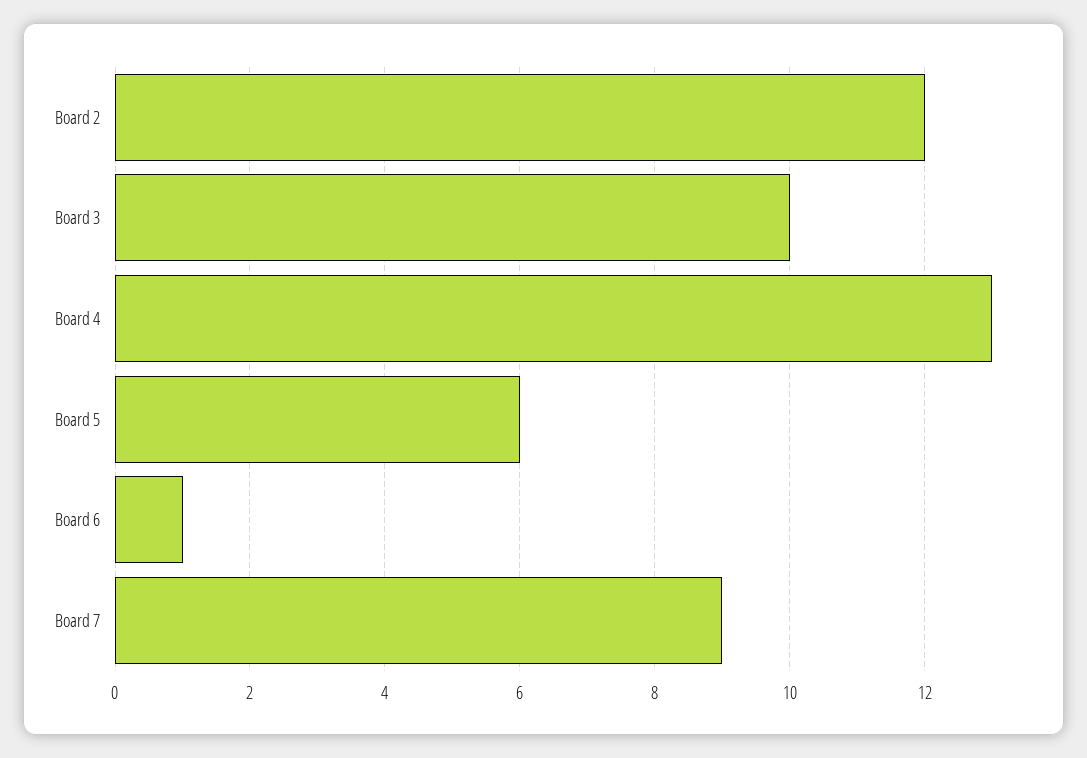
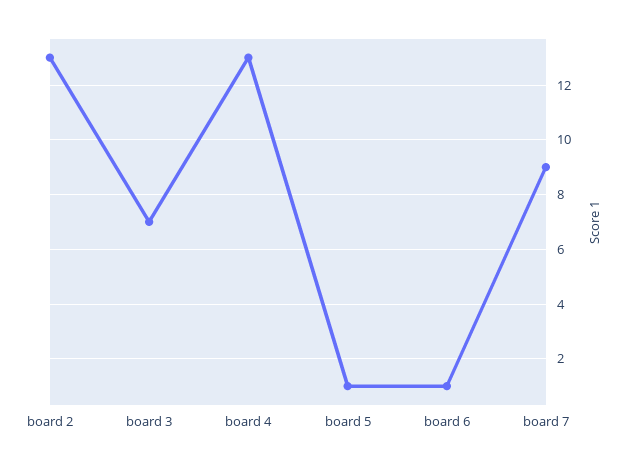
Board 2: 12 -> 13
Board 3: 10 -> 7
Board 5: 6 -> 1

